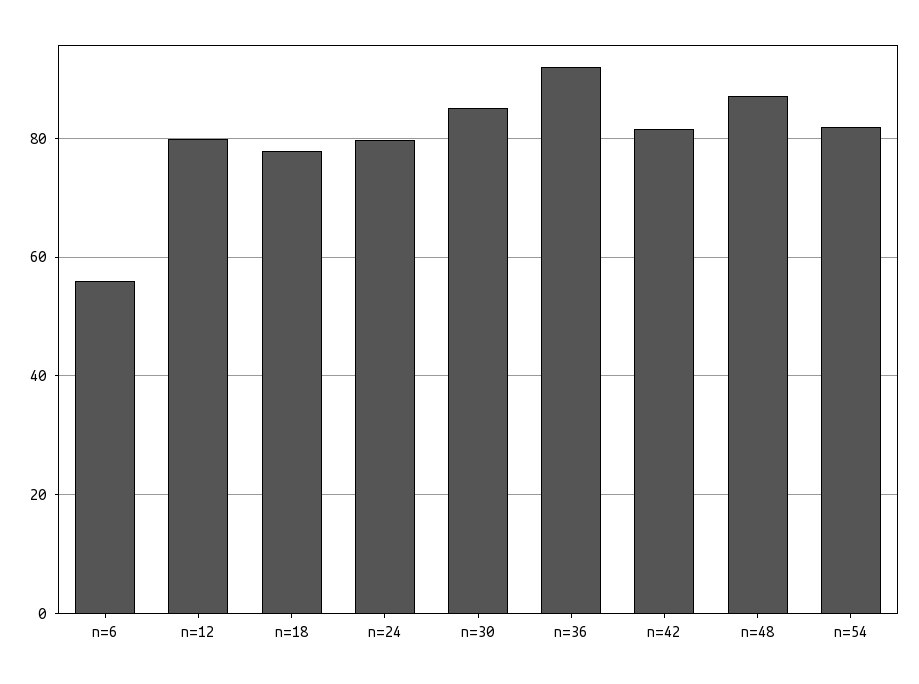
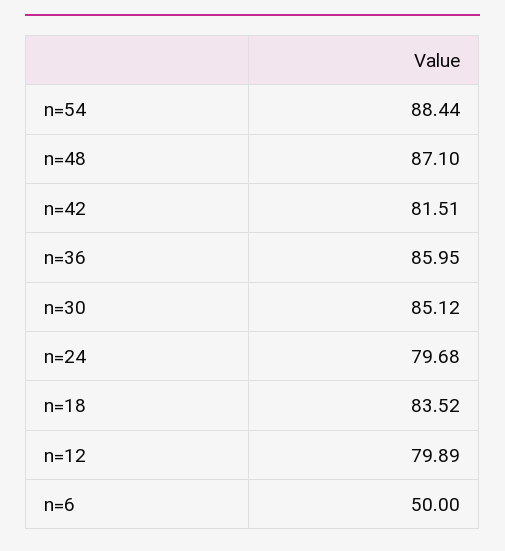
n=6: 56 -> 50
n=18: 78 -> 83.52
n=36: 92 -> 85.95
n=54: 82 -> 88.44

